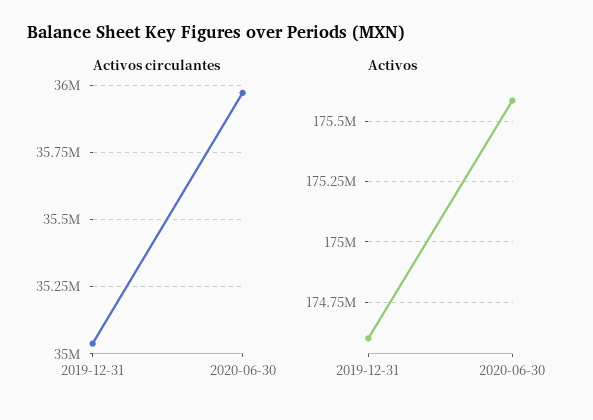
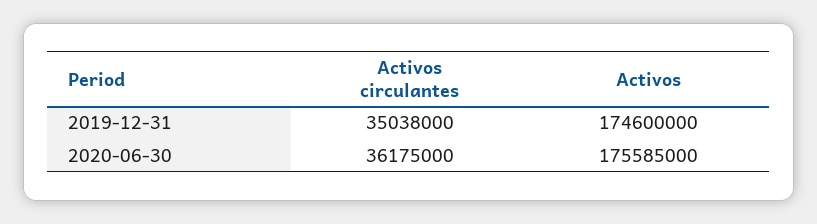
Activos circulantes, 2020-06-30: 35975000 -> 36175000

